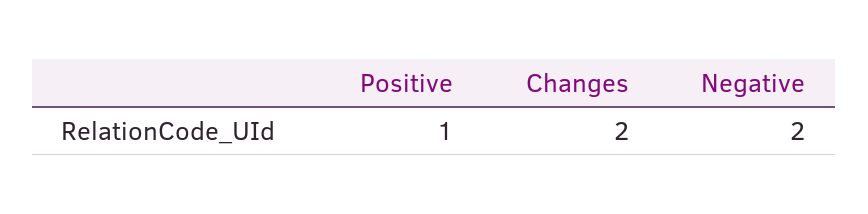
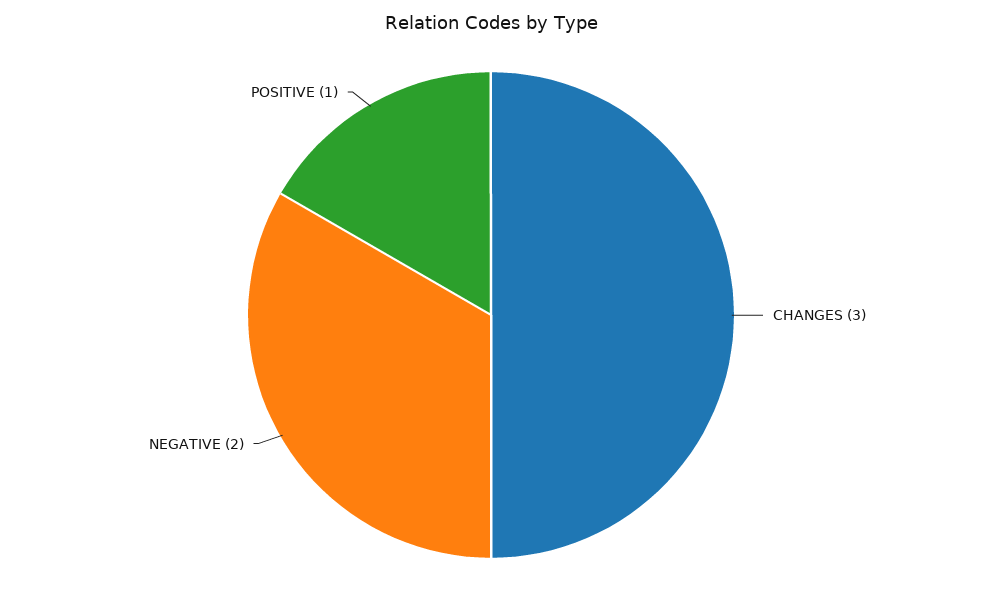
Changes: 2 -> 3

